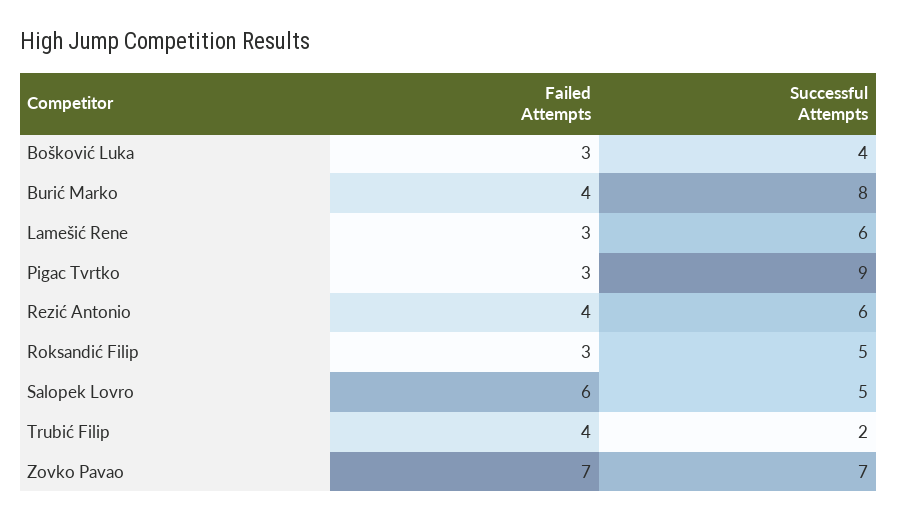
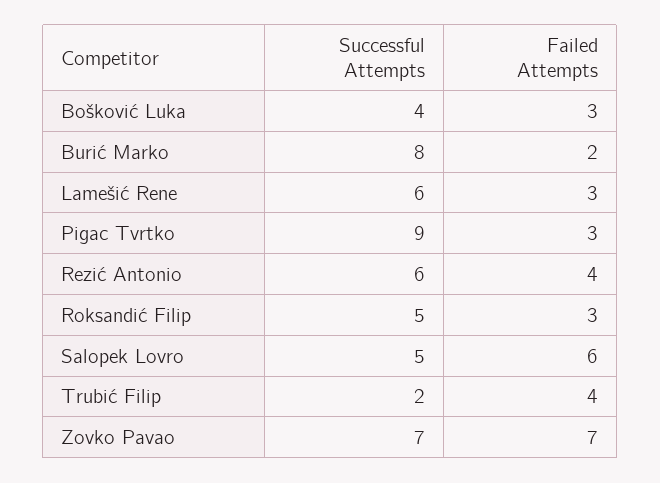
Failed Attempts, Burić Marko: 4 -> 2

